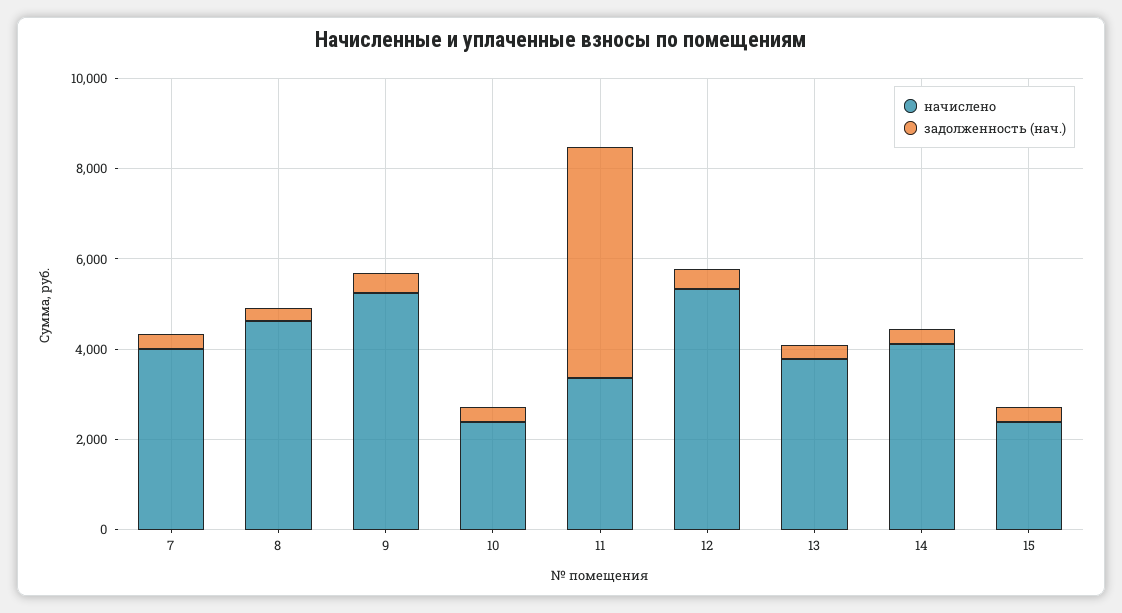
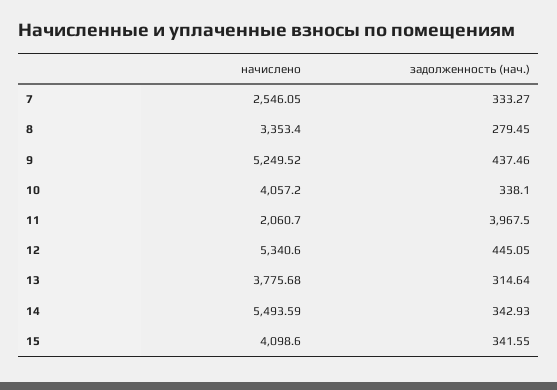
начислено, 7: 4000 -> 2546.05
начислено, 8: 4500 -> 3353.4
начислено, 10: 2500 -> 4057.2
начислено, 11: 3500 -> 2060.7
задолженность (нач.), 11: 5000 -> 3967.5
начислено, 14: 4000 -> 5493.59
начислено, 15: 2500 -> 4098.6

